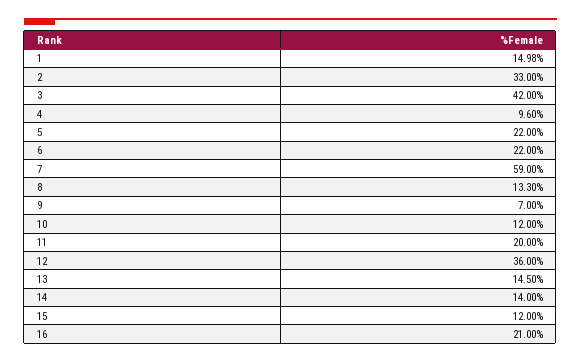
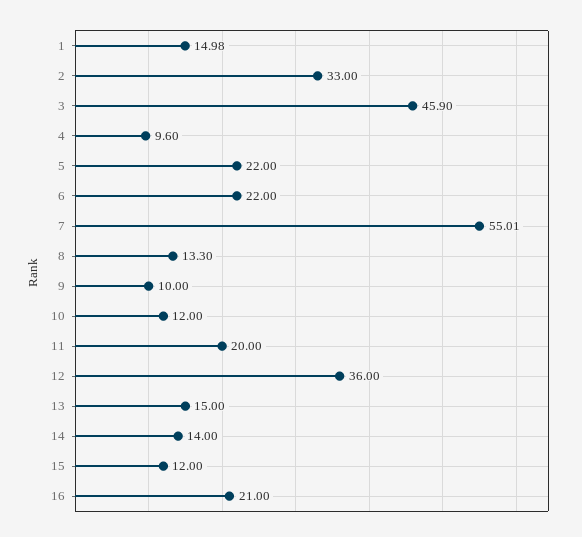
3: 42 -> 45.9
7: 59 -> 55.01
9: 7 -> 10
13: 14.5 -> 15

